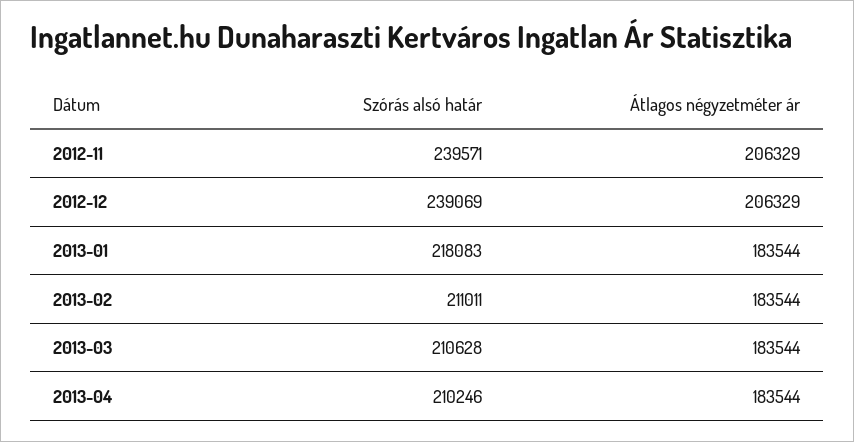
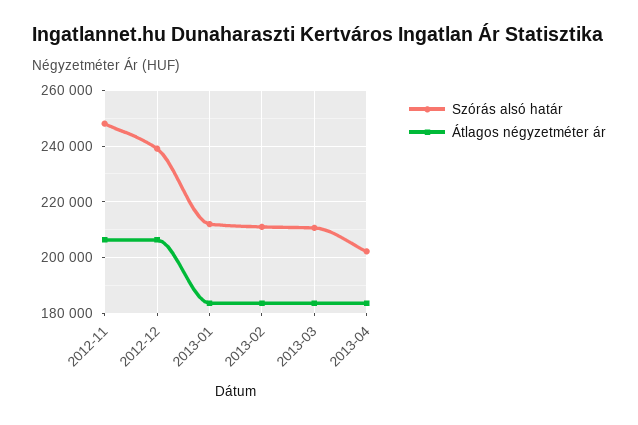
Szórás alsó határ, 2012-11: 239571 -> 247500
Szórás alsó határ, 2013-01: 218083 -> 212500
Szórás alsó határ, 2013-04: 210246 -> 202500

